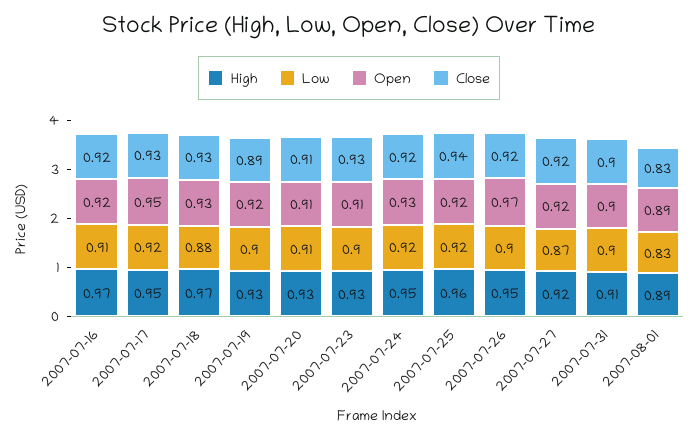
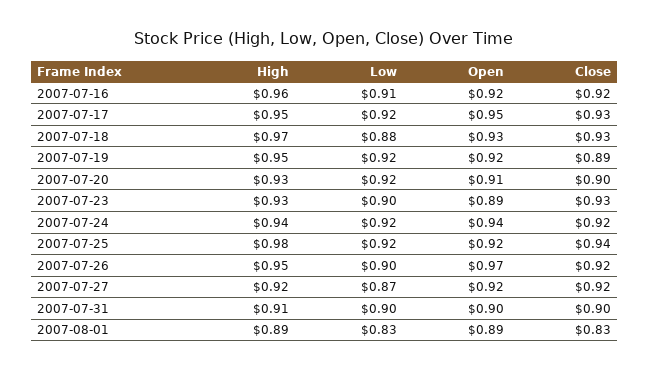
High, 2007-07-16: 0.97 -> 0.96
High, 2007-07-19: 0.93 -> 0.95
Low, 2007-07-19: 0.9 -> 0.92
Low, 2007-07-20: 0.91 -> 0.92
Close, 2007-07-20: 0.91 -> 0.9
Open, 2007-07-23: 0.91 -> 0.89
High, 2007-07-24: 0.95 -> 0.94
Open, 2007-07-24: 0.93 -> 0.94
High, 2007-07-25: 0.96 -> 0.98

